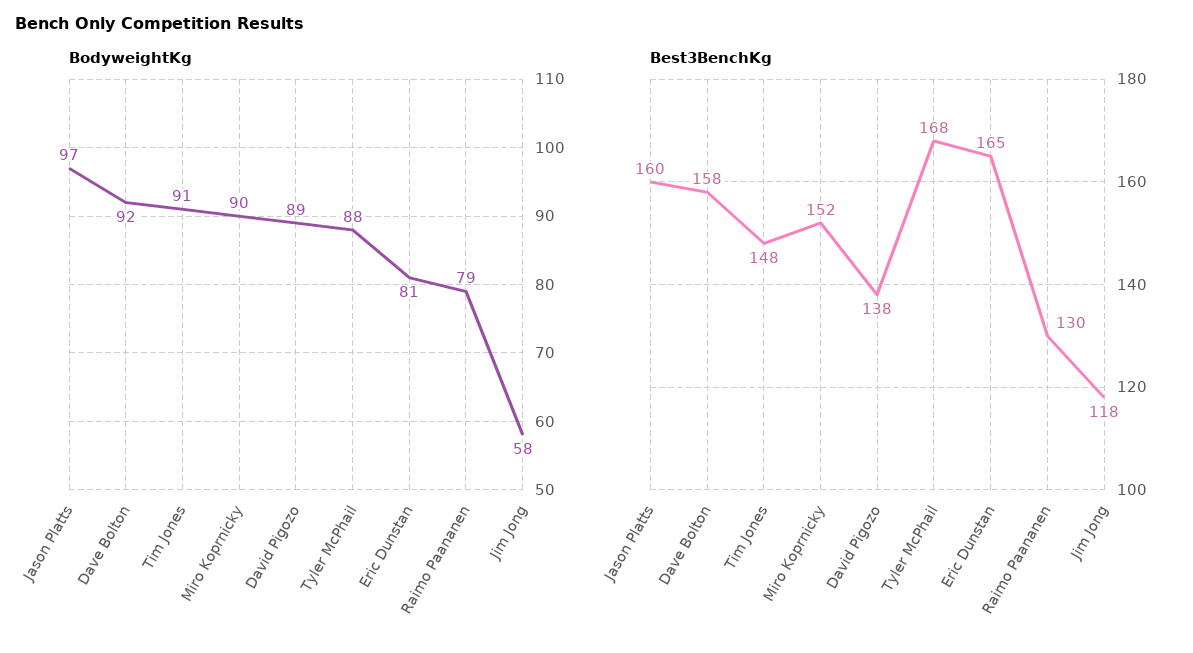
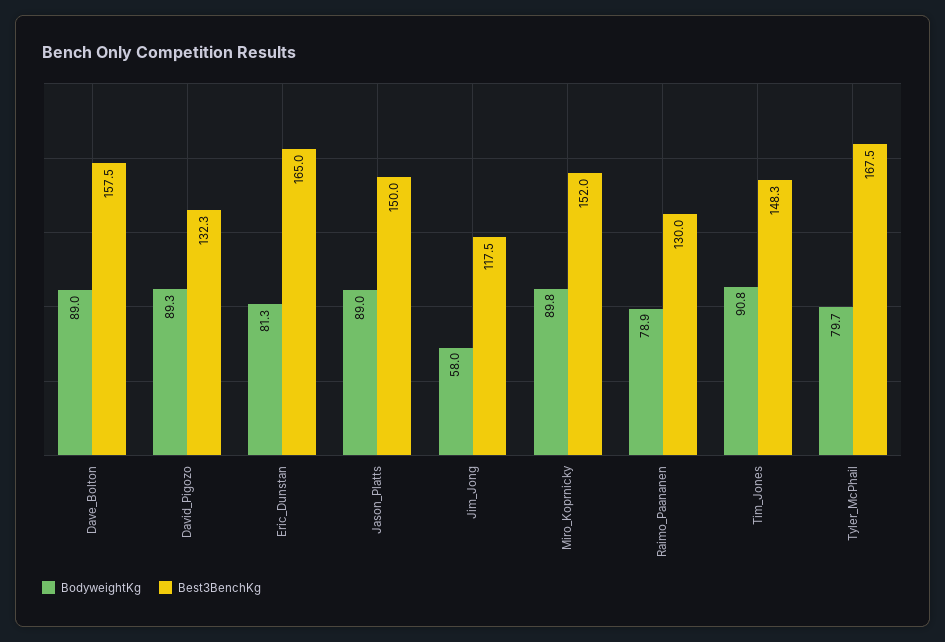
BodyweightKg, Jason Platts: 97 -> 89
BodyweightKg, Dave Bolton: 92 -> 89
BodyweightKg, Tyler McPhail: 88 -> 79.7
Best3BenchKg, Jason Platts: 160 -> 150
Best3BenchKg, David Pigozo: 138 -> 132.3

